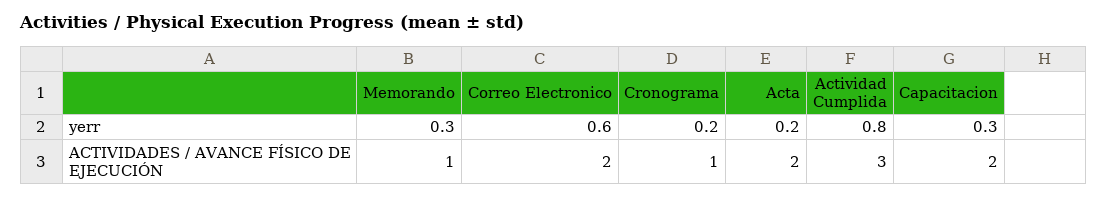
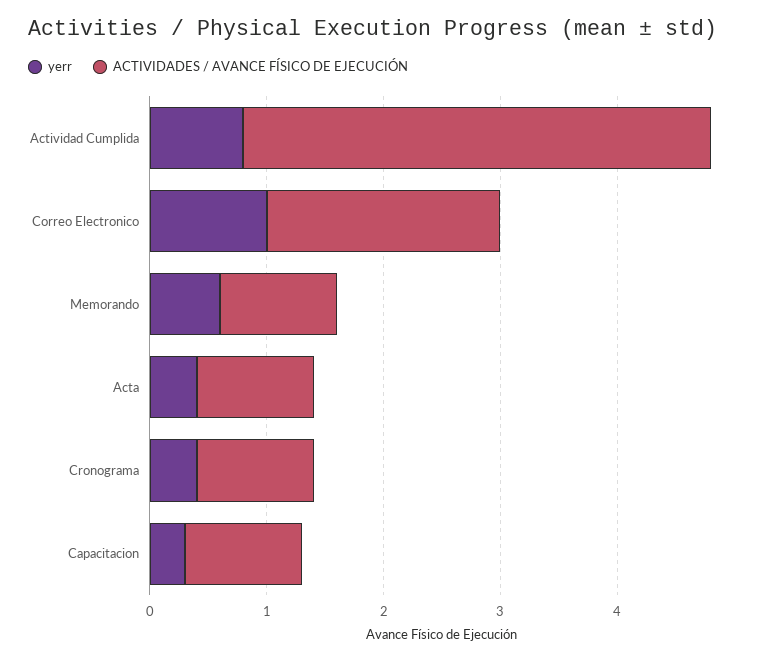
yerr, Memorando: 0.3 -> 0.6
yerr, Correo Electronico: 0.6 -> 1
yerr, Cronograma: 0.2 -> 0.4
yerr, Acta: 0.2 -> 0.4
ACTIVIDADES / AVANCE FÍSICO DE EJECUCIÓN, Acta: 2 -> 1
ACTIVIDADES / AVANCE FÍSICO DE EJECUCIÓN, Actividad Cumplida: 3 -> 4
ACTIVIDADES / AVANCE FÍSICO DE EJECUCIÓN, Capacitacion: 2 -> 1

